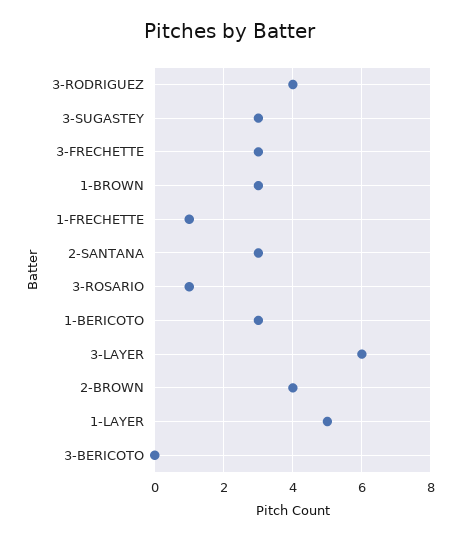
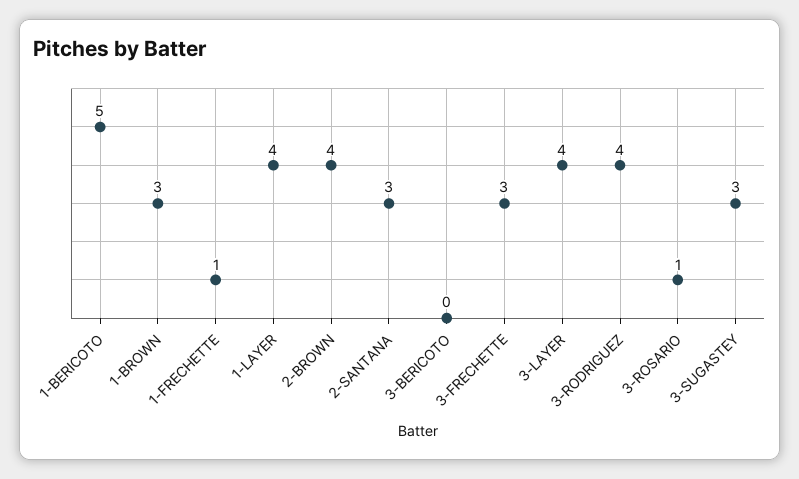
1-BERICOTO: 3 -> 5
3-LAYER: 6 -> 4
1-LAYER: 5 -> 4

